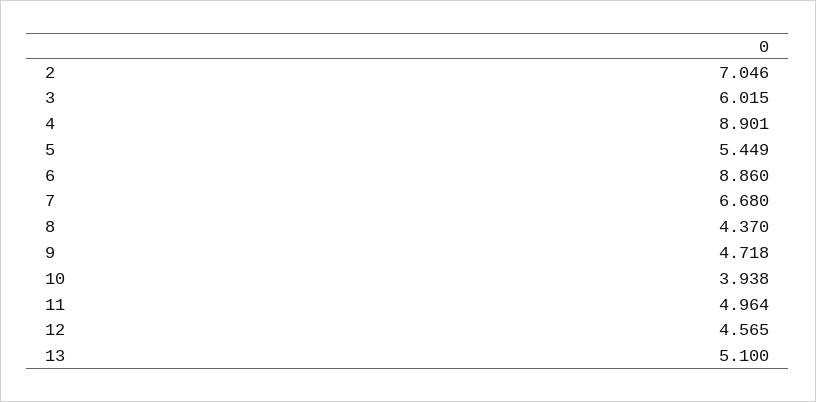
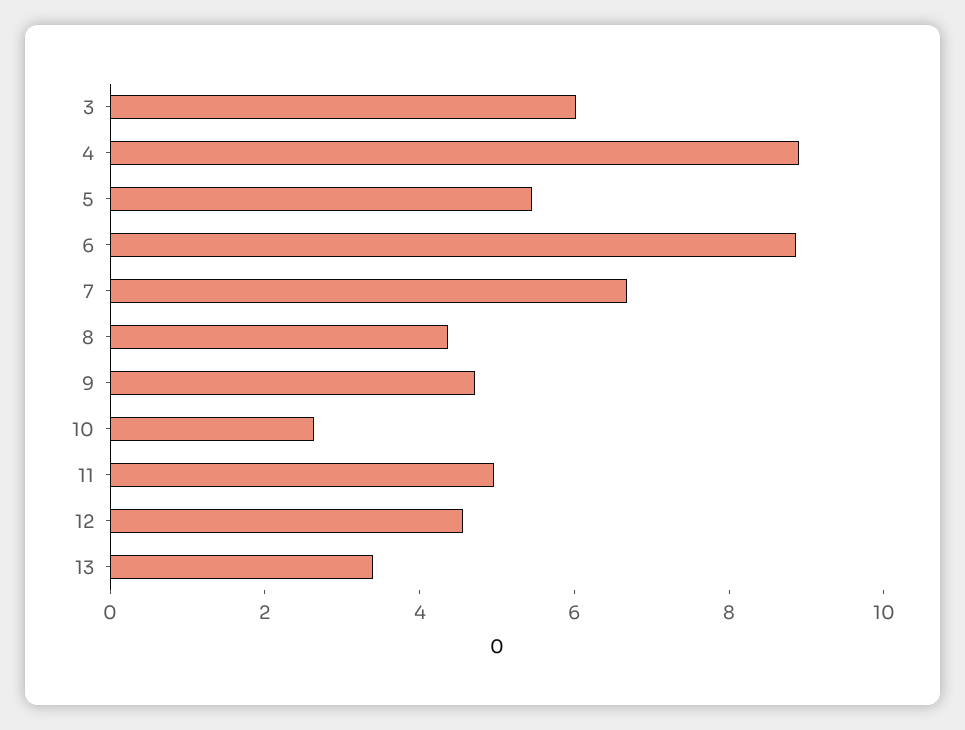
2: 7.046 -> none
10: 3.938 -> 2.5
13: 5.1 -> 3.5

